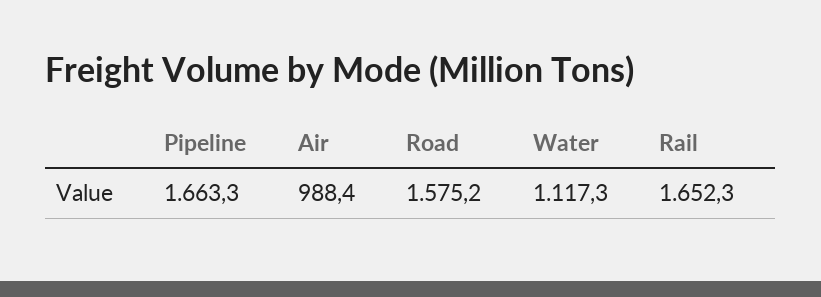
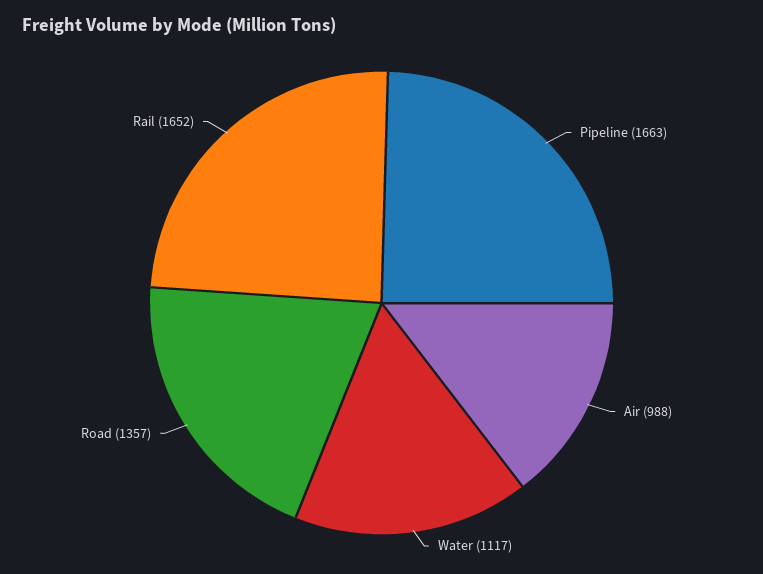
Road: 1575.2 -> 1357

